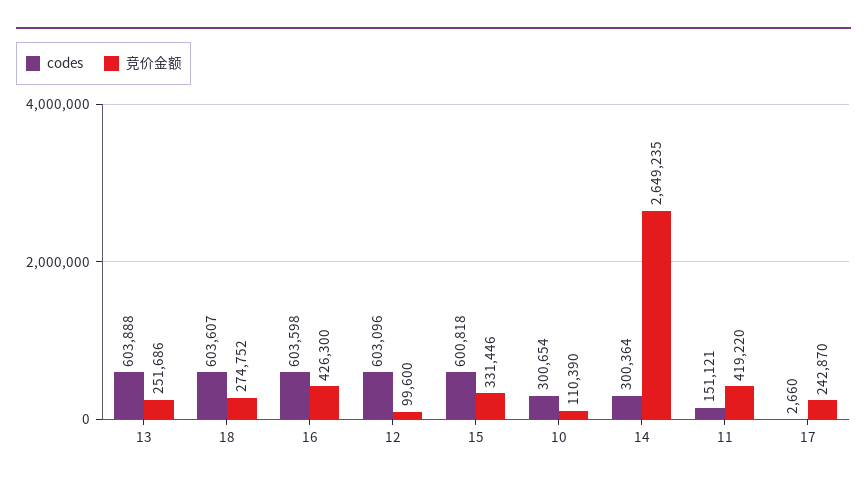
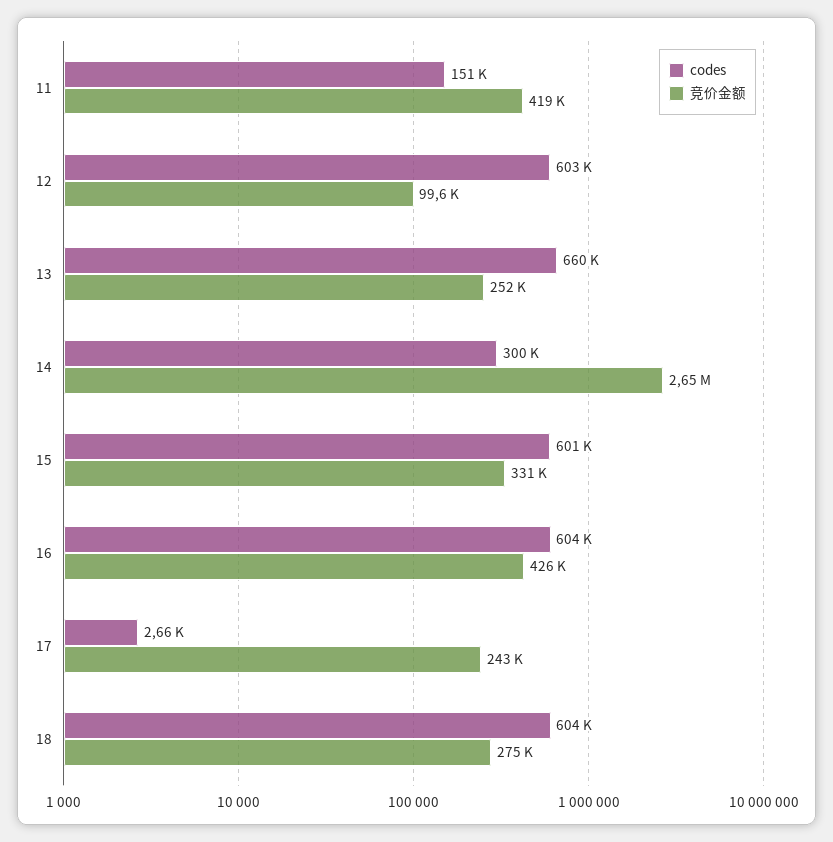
codes, 13: 603888 -> 660000
codes, 10: 300654 -> none
竞价金额, 10: 110390 -> none

